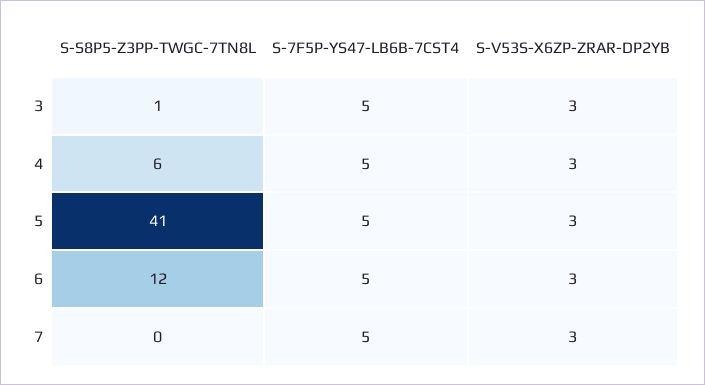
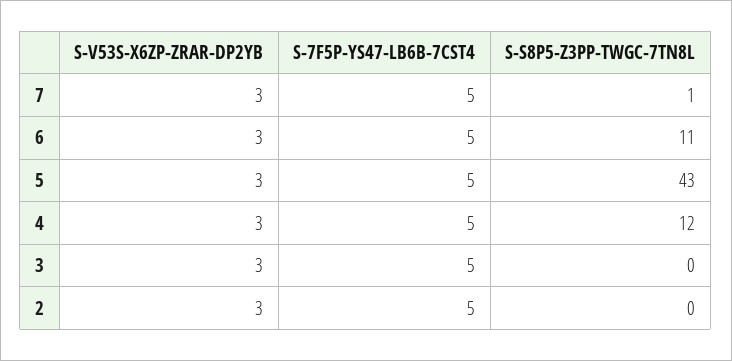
S-S8P5-Z3PP-TWGC-7TN8L, 3: 1 -> 0
S-S8P5-Z3PP-TWGC-7TN8L, 4: 6 -> 12
S-S8P5-Z3PP-TWGC-7TN8L, 5: 41 -> 43
S-S8P5-Z3PP-TWGC-7TN8L, 6: 12 -> 11
S-S8P5-Z3PP-TWGC-7TN8L, 7: 0 -> 1
S-V53S-X6ZP-ZRAR-DP2YB, 2: none -> 3
S-7F5P-YS47-LB6B-7CST4, 2: none -> 5
S-S8P5-Z3PP-TWGC-7TN8L, 2: none -> 0

